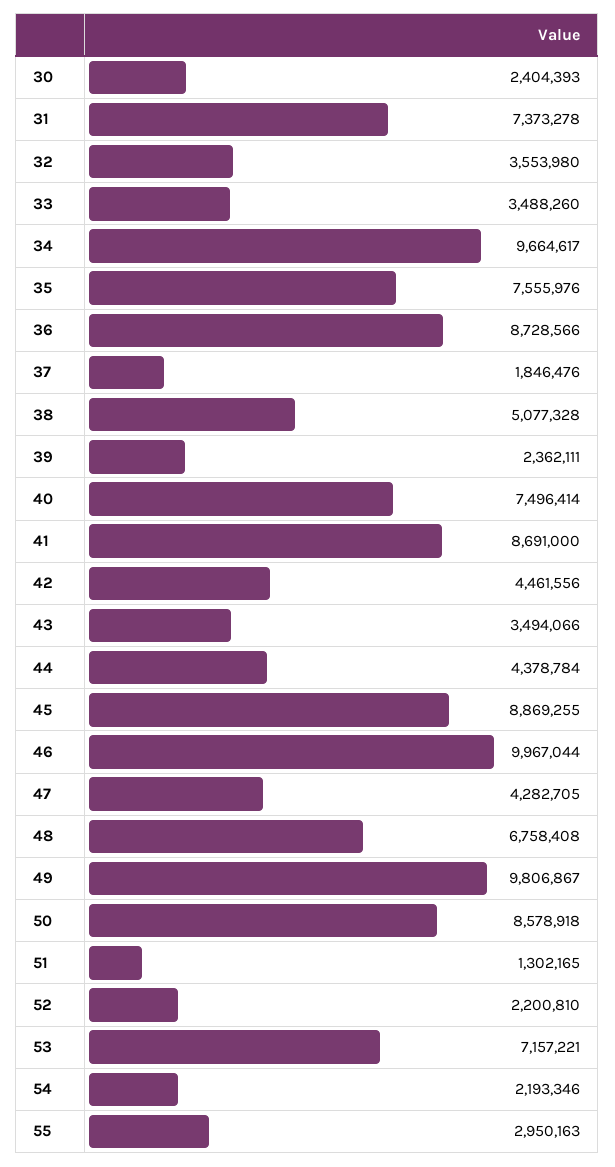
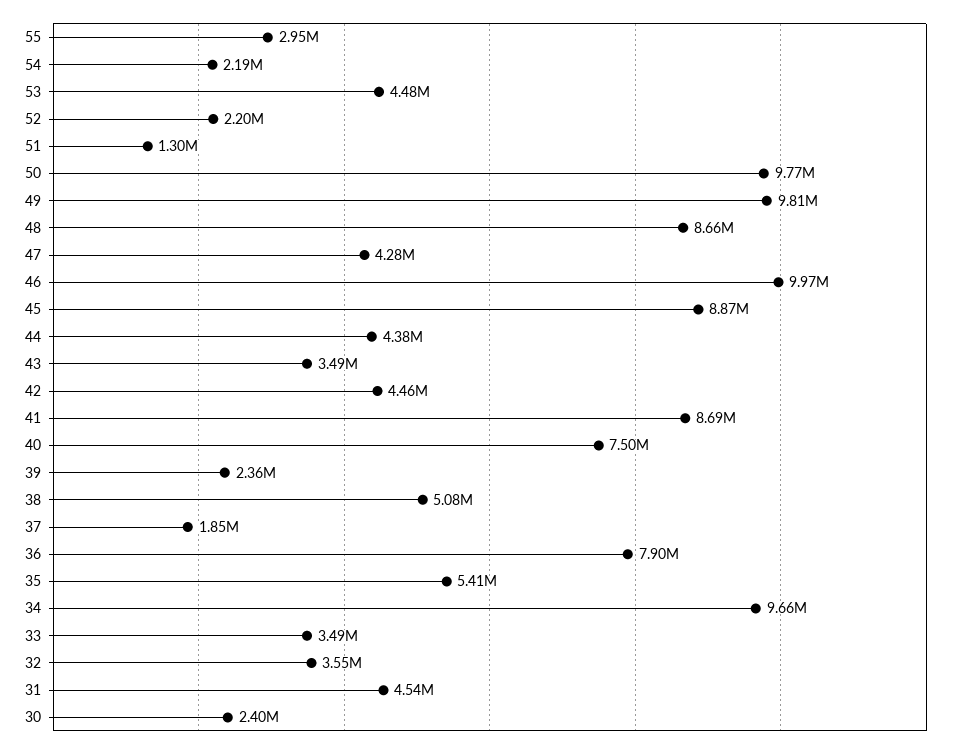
31: 7373278 -> 4540000
35: 7555976 -> 5410000
36: 8728566 -> 7900000
48: 6758408 -> 8660000
50: 8578918 -> 9770000
53: 7157221 -> 4480000

